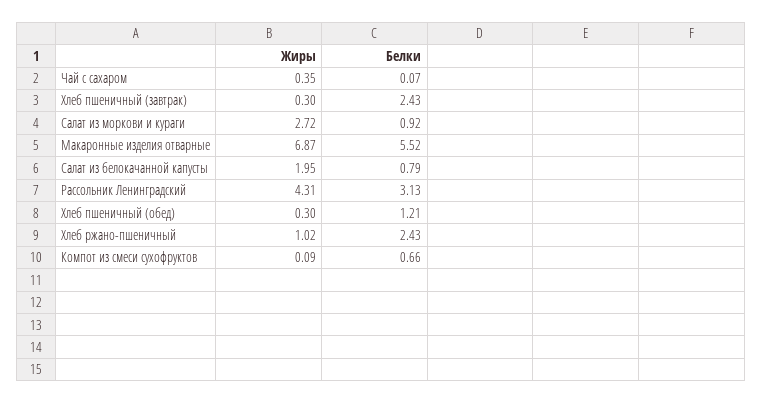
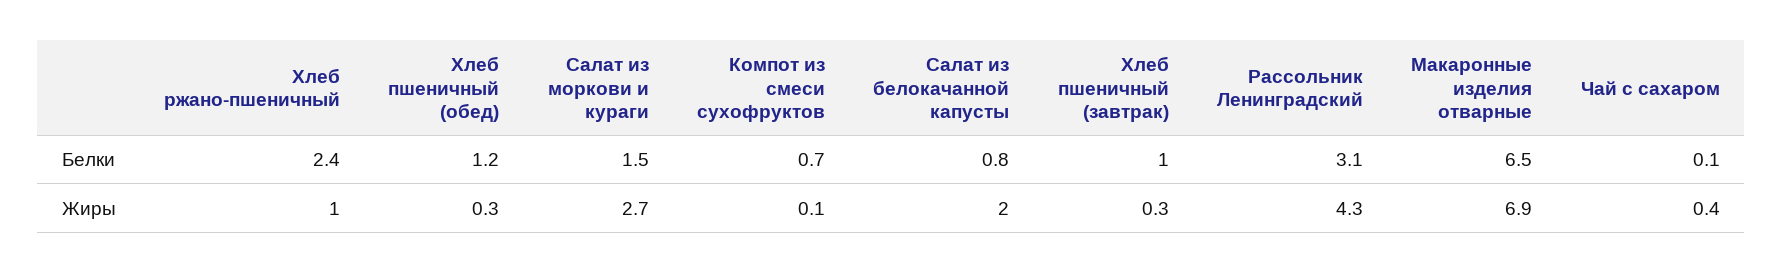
Белки, Хлеб пшеничный (завтрак): 2.43 -> 1
Белки, Салат из моркови и кураги: 0.92 -> 1.5
Белки, Макаронные изделия отварные: 5.52 -> 6.5

